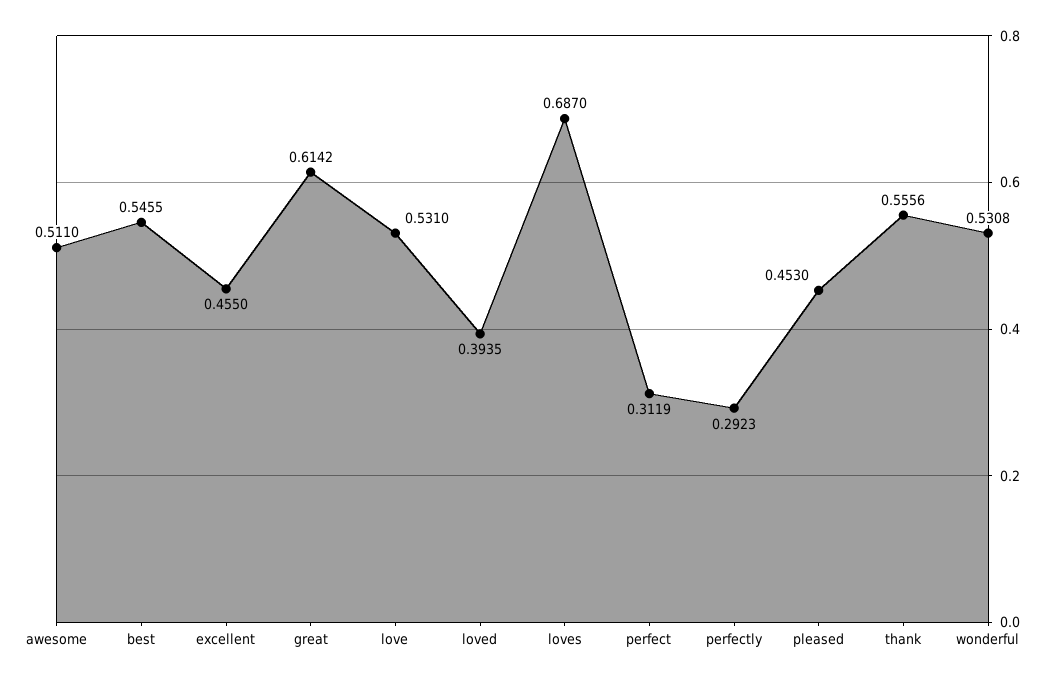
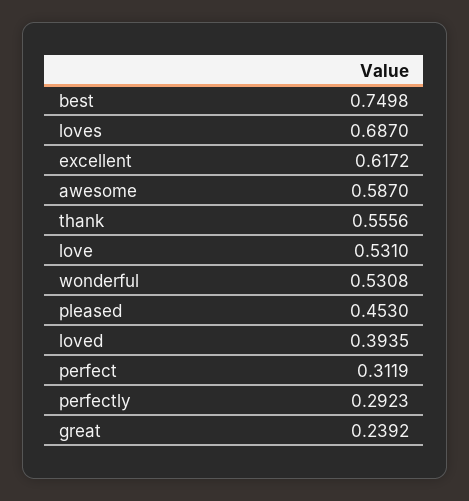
awesome: 0.511 -> 0.587
best: 0.5455 -> 0.7498
excellent: 0.455 -> 0.6172
great: 0.6142 -> 0.2392

